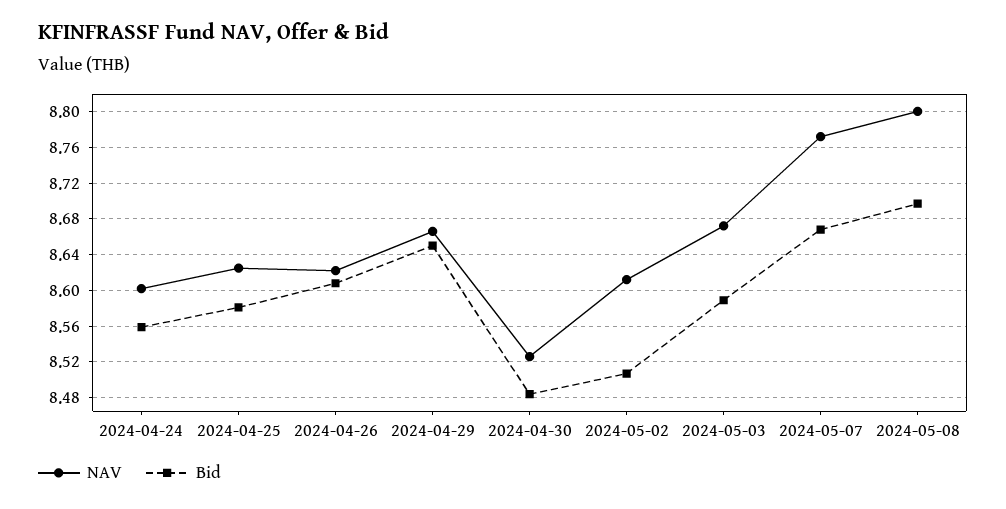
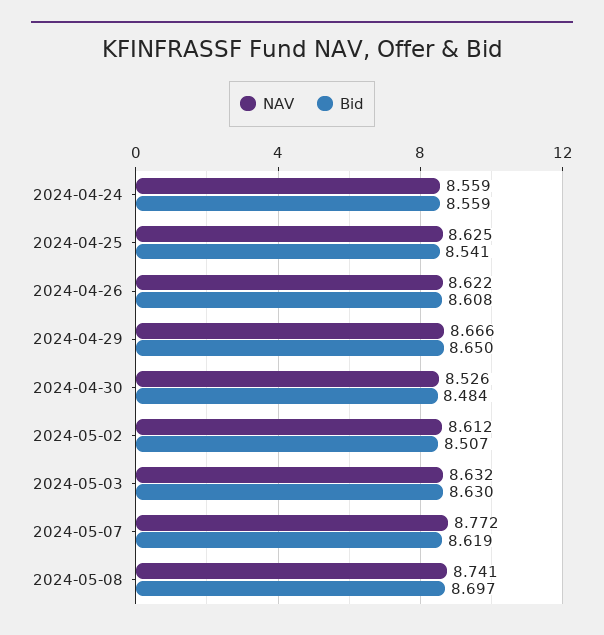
NAV, 2024-04-24: 8.6 -> 8.559
Bid, 2024-04-25: 8.58 -> 8.541
NAV, 2024-05-03: 8.67 -> 8.632
Bid, 2024-05-03: 8.59 -> 8.63
Bid, 2024-05-07: 8.67 -> 8.619
NAV, 2024-05-08: 8.8 -> 8.741

